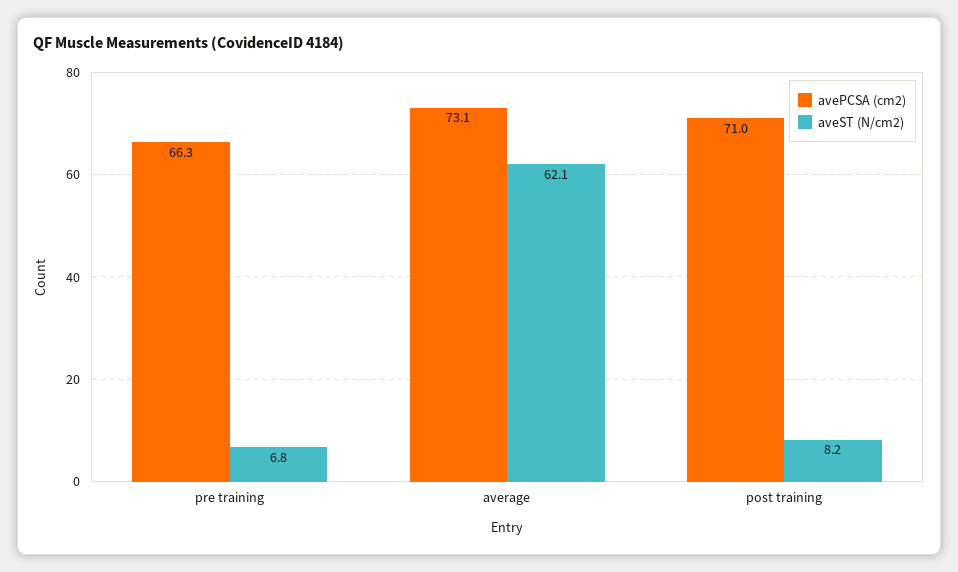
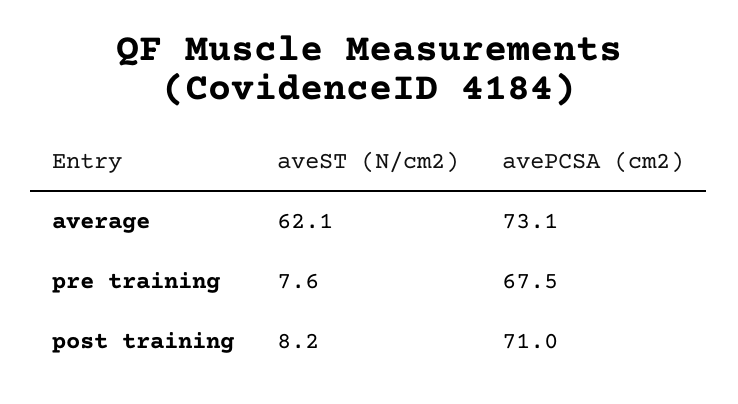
avePCSA (cm2), pre training: 66.3 -> 67.5
aveST (N/cm2), pre training: 6.8 -> 7.6

